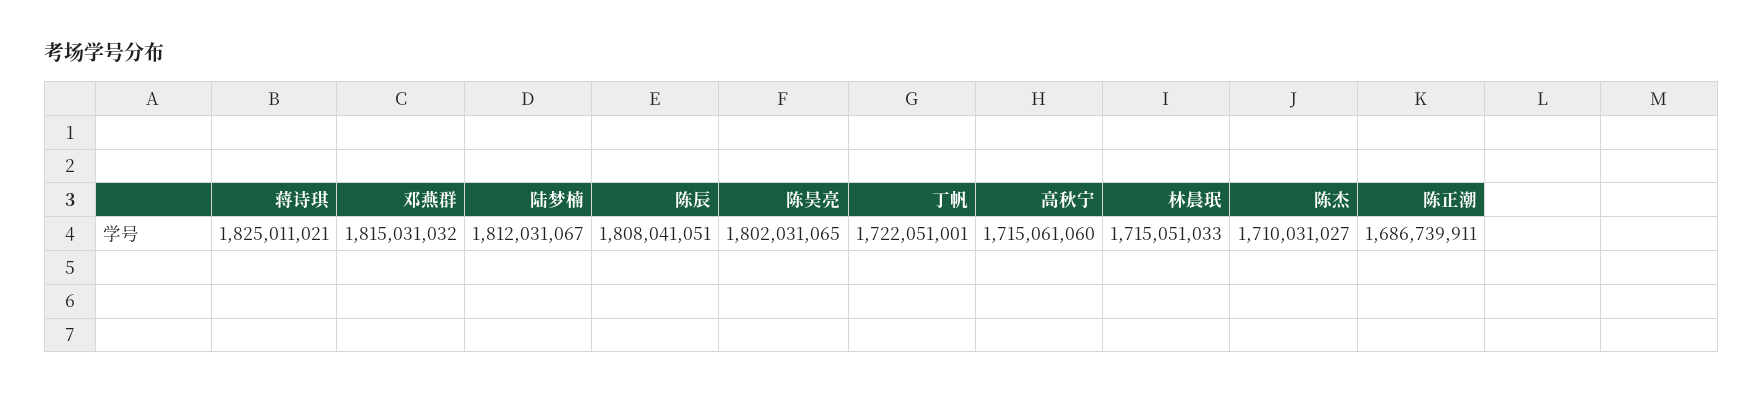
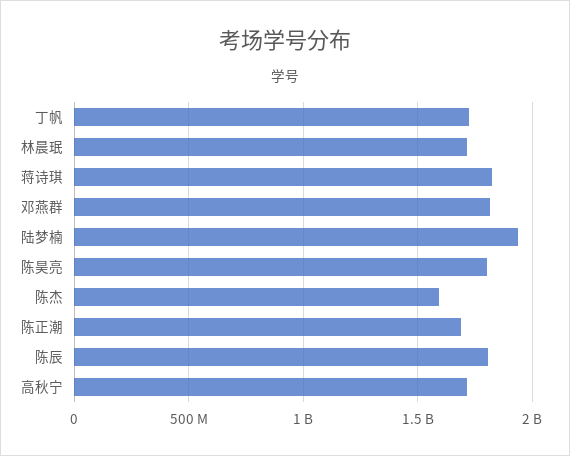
陆梦楠: 1812031067 -> 1950000000
陈杰: 1710031027 -> 1600000000

